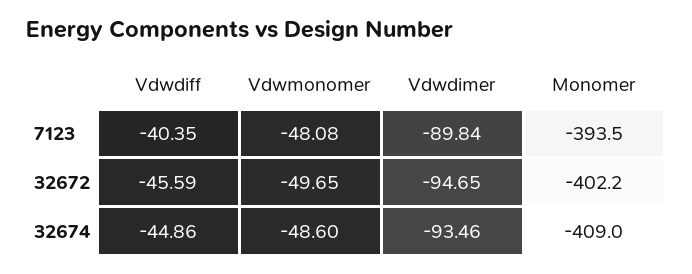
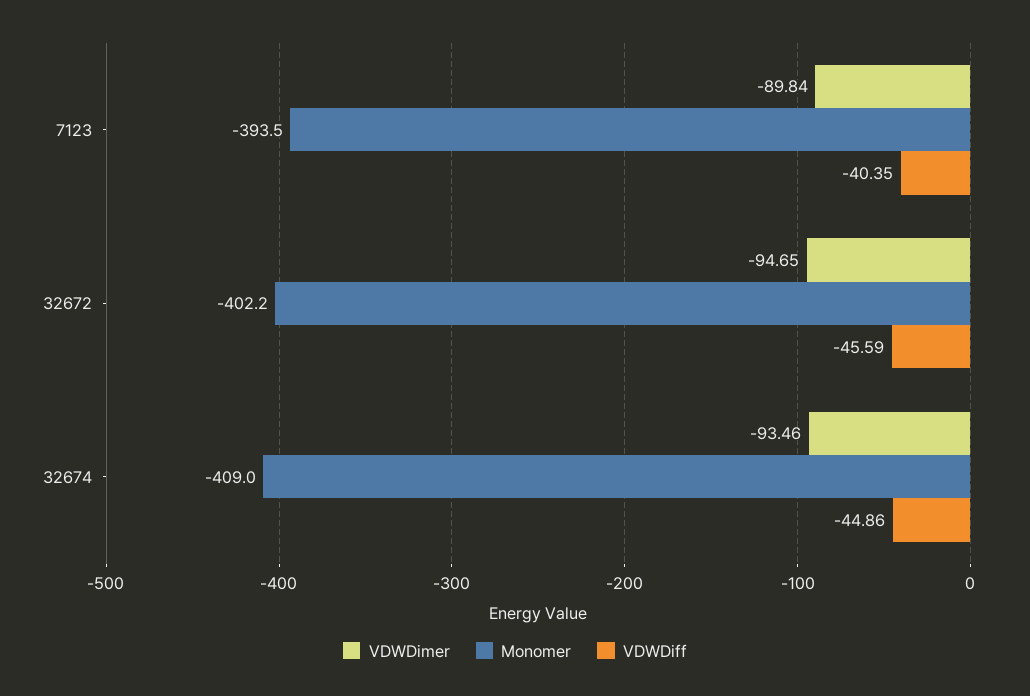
Vdwmonomer, 7123: -48.08 -> none
Vdwmonomer, 32672: -49.65 -> none
Vdwmonomer, 32674: -48.6 -> none

